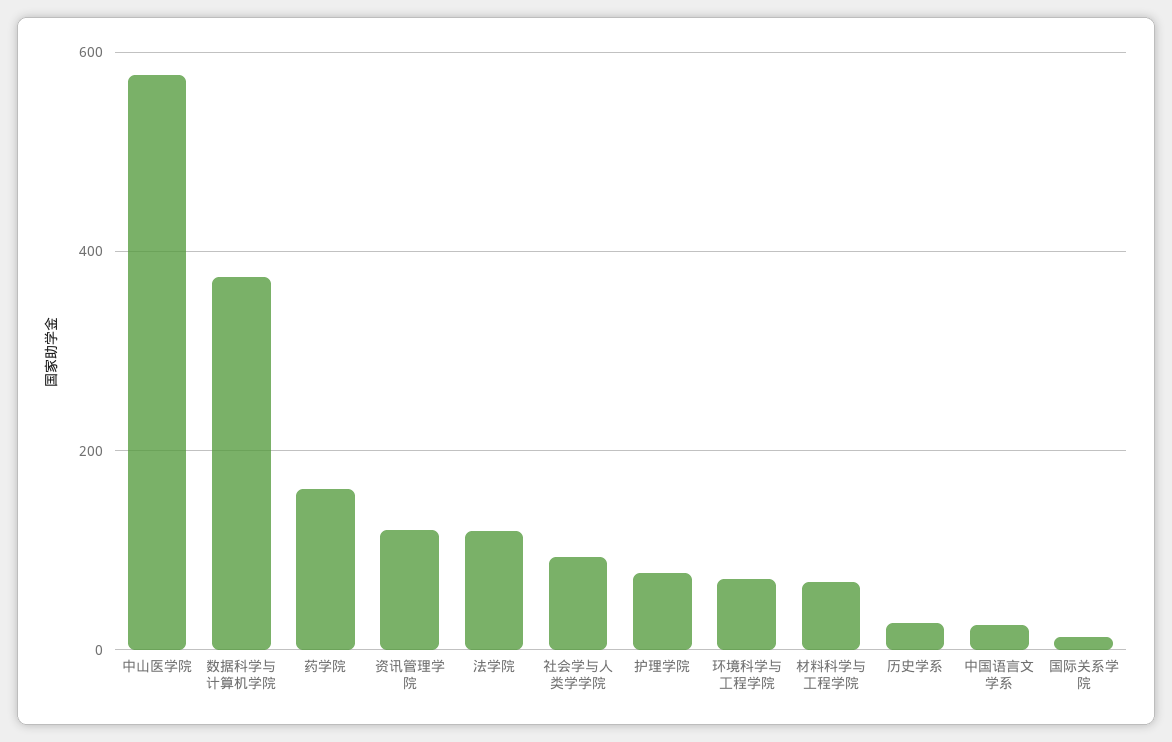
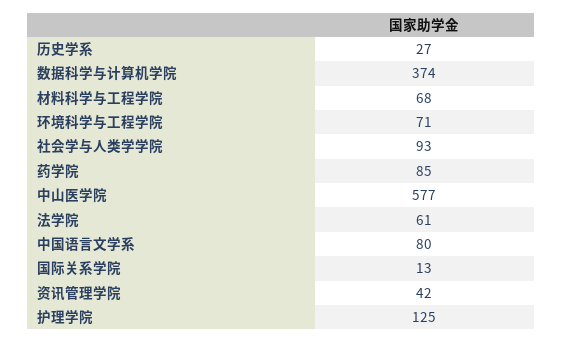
药学院: 160 -> 85
资讯管理学院: 120 -> 42
法学院: 120 -> 61
护理学院: 80 -> 125
中国语言文学系: 20 -> 80

